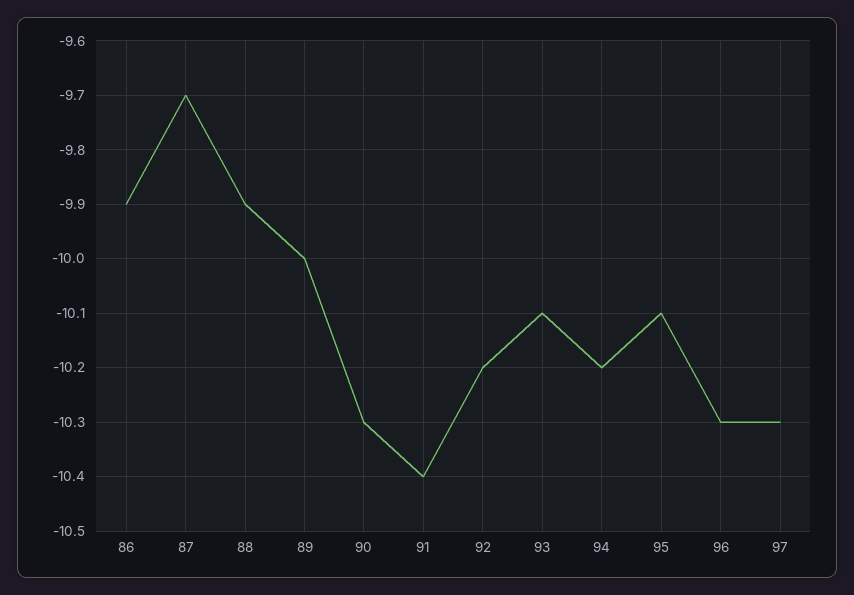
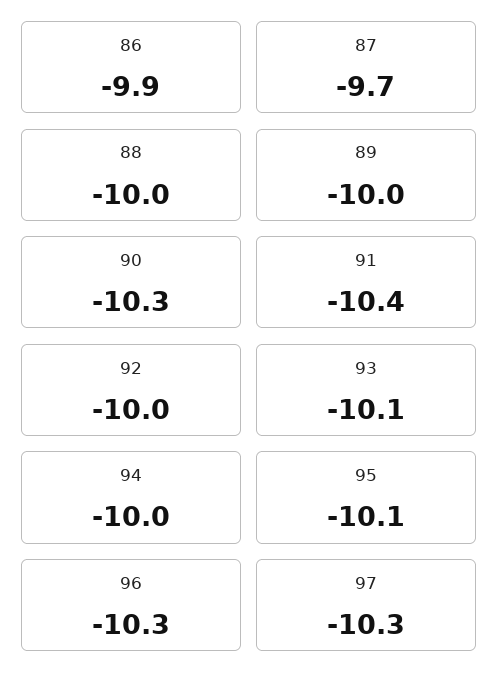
88: -9.9 -> -10
92: -10.2 -> -10
94: -10.2 -> -10

